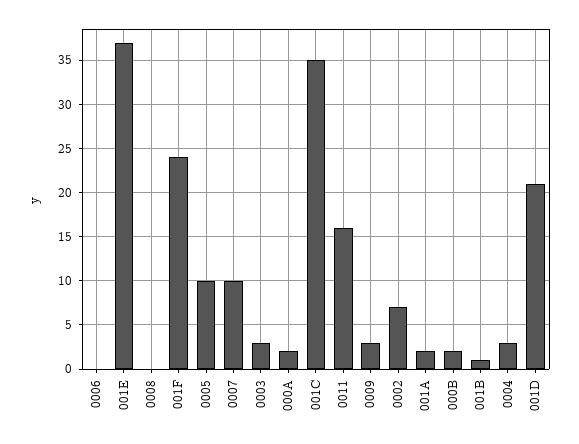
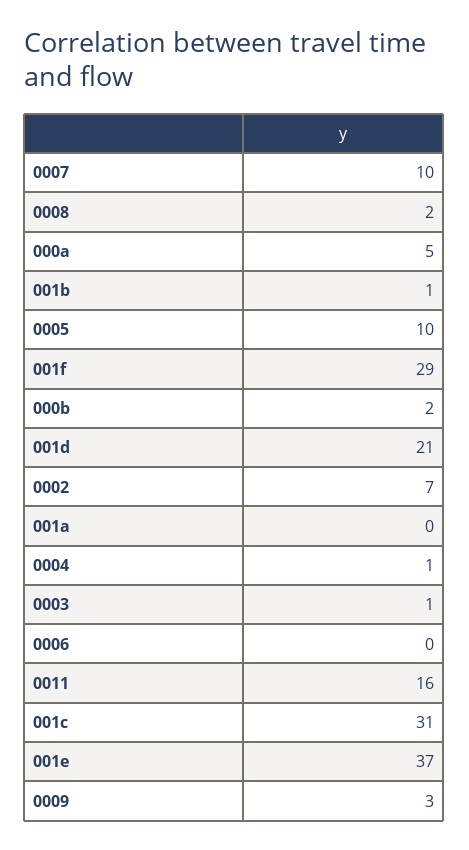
0008: 0 -> 2
001F: 24 -> 29
0003: 3 -> 1
000A: 2 -> 5
001C: 35 -> 31
001A: 2 -> 0
0004: 3 -> 1

